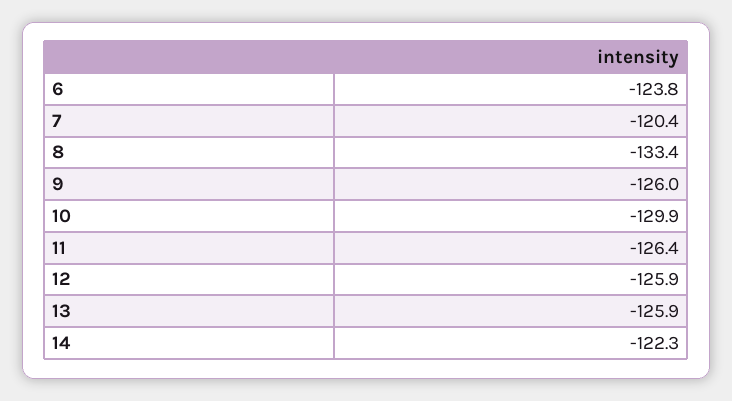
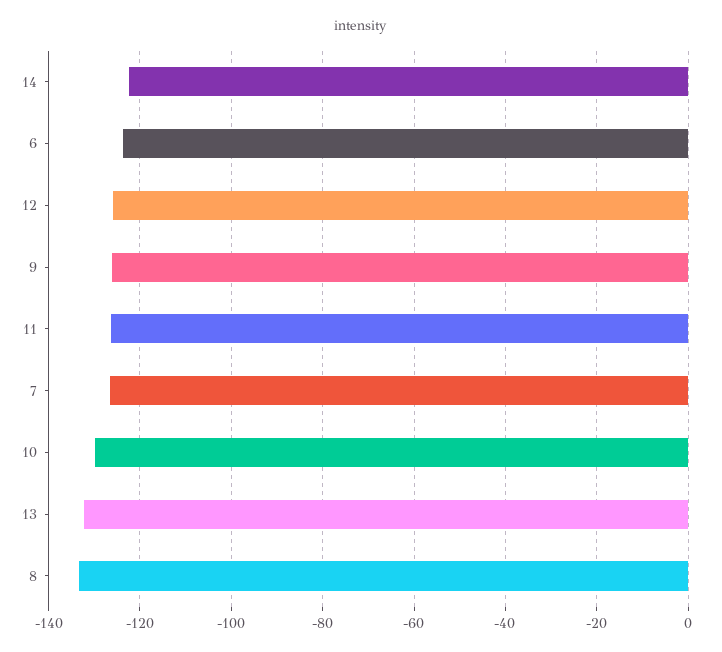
7: -120.4 -> -126
13: -125.9 -> -132

